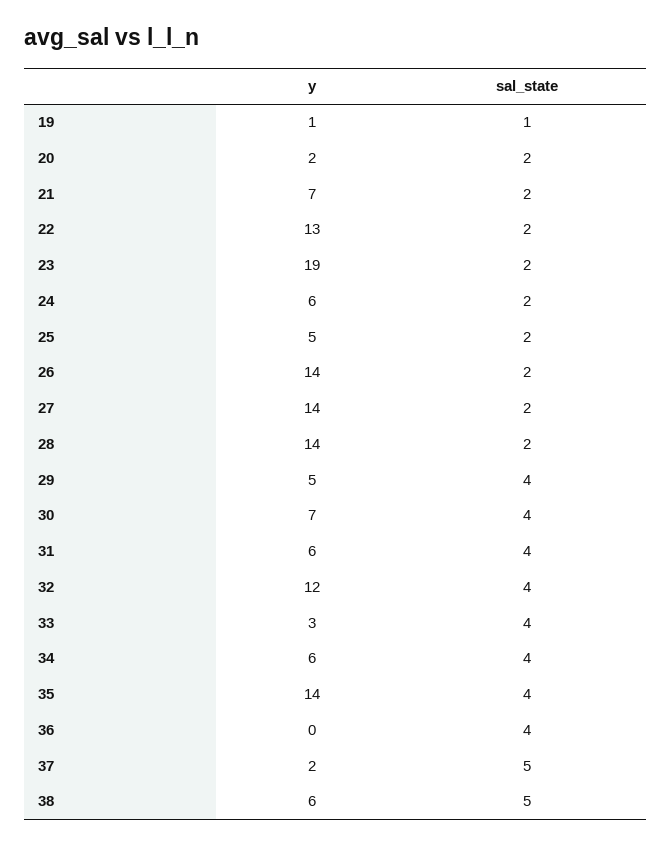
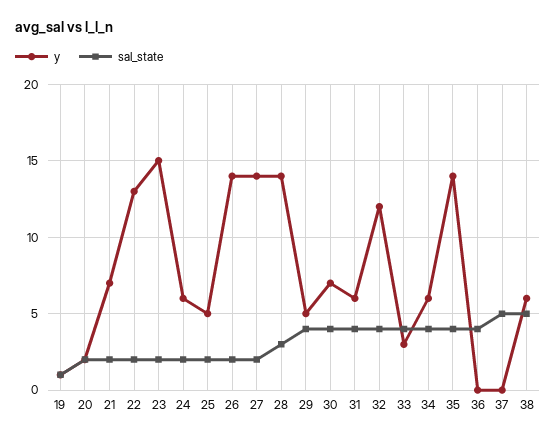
y, 23: 19 -> 15
sal_state, 28: 2 -> 3
y, 37: 2 -> 0

